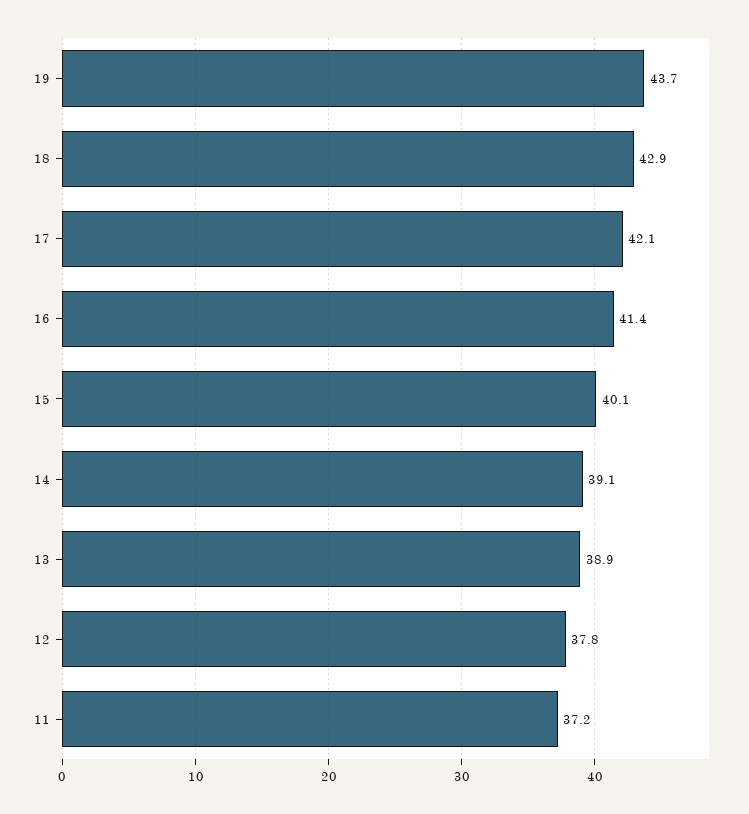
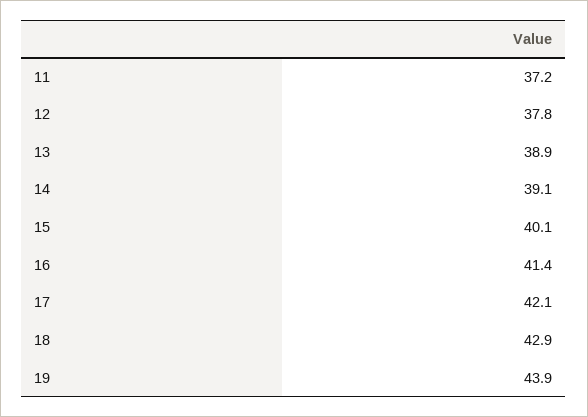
19: 43.7 -> 43.9

